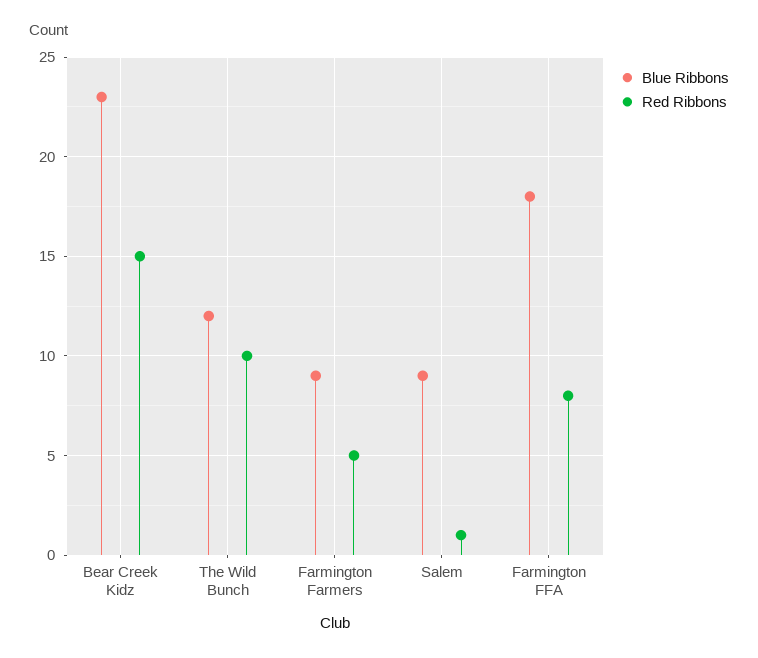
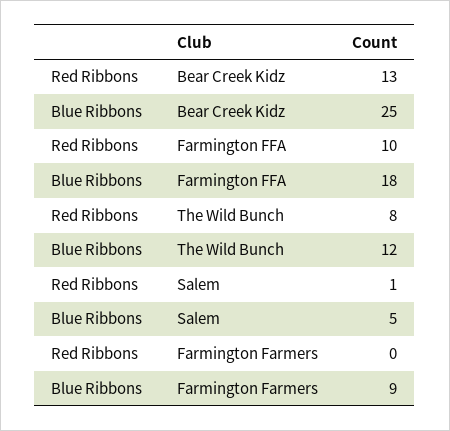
Blue Ribbons, Bear Creek Kidz: 23 -> 25
Red Ribbons, Bear Creek Kidz: 15 -> 13
Red Ribbons, The Wild Bunch: 10 -> 8
Red Ribbons, Farmington Farmers: 5 -> 0
Blue Ribbons, Salem: 9 -> 5
Red Ribbons, Farmington FFA: 8 -> 10

